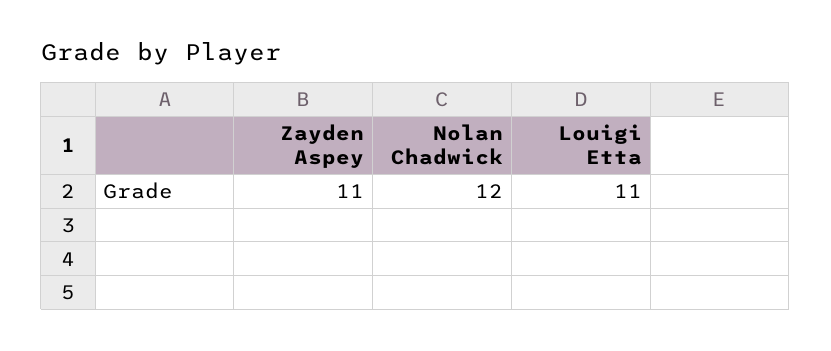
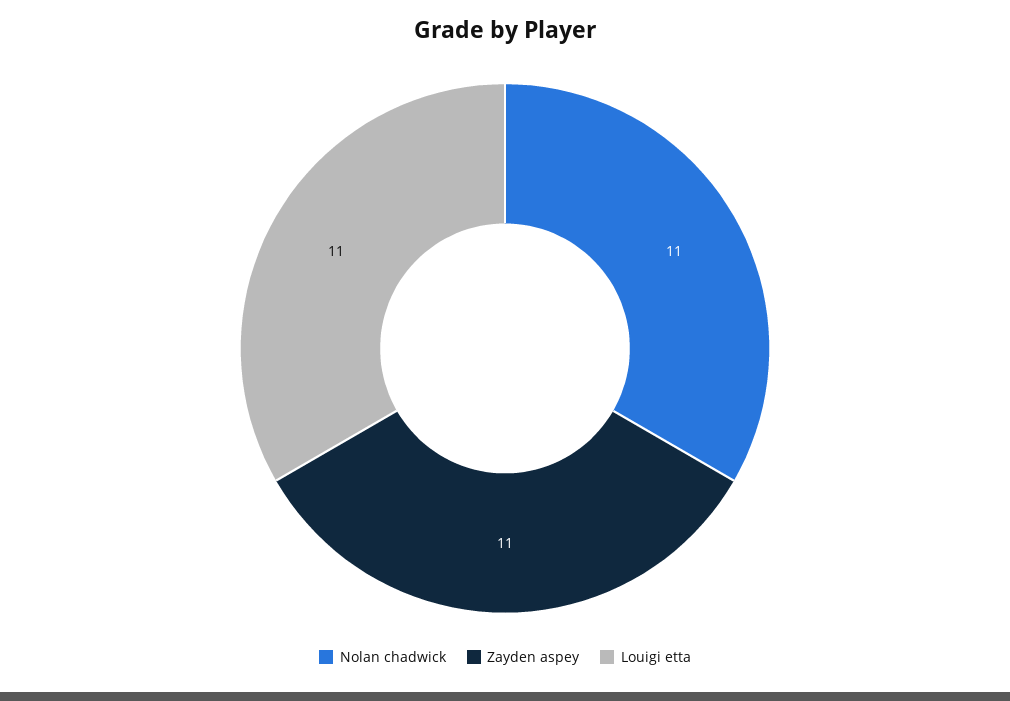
Nolan Chadwick: 12 -> 11

